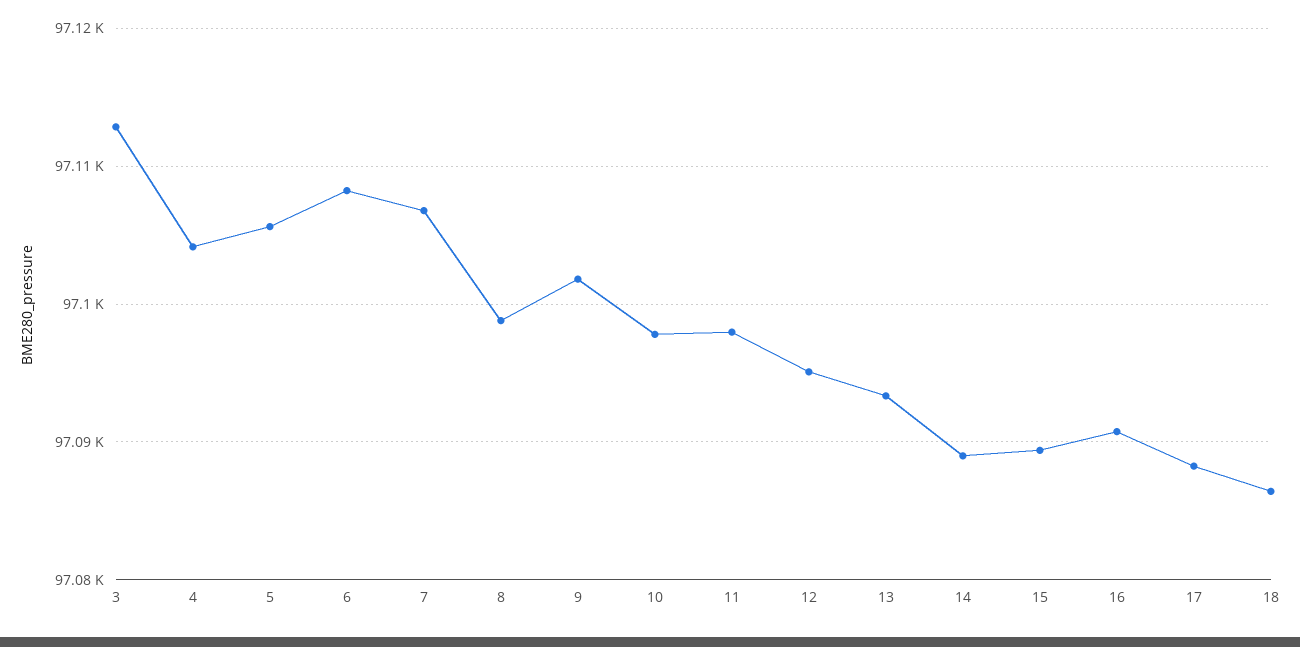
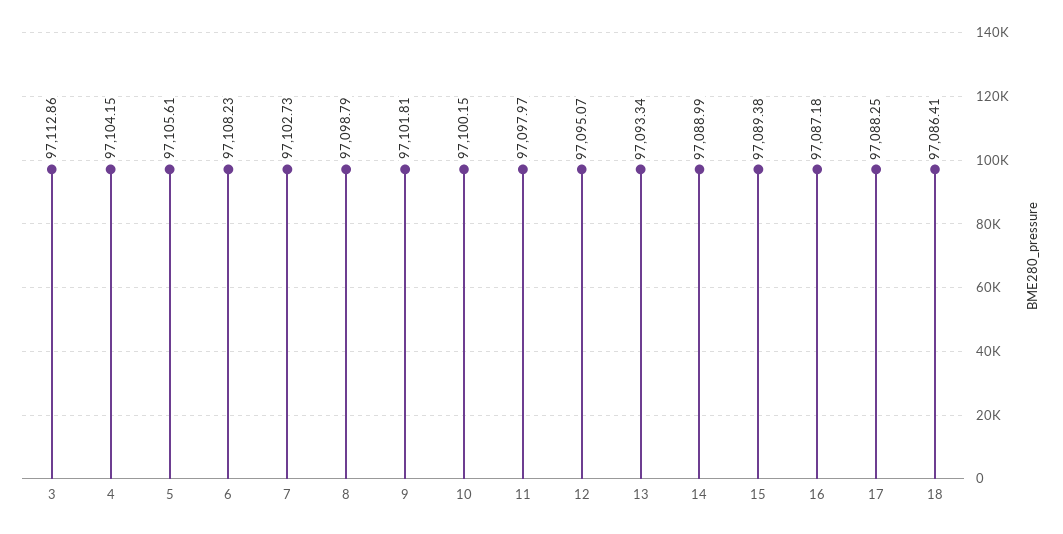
7: 97107 -> 97102.73
10: 97098 -> 97100.15
16: 97091 -> 97087.18

